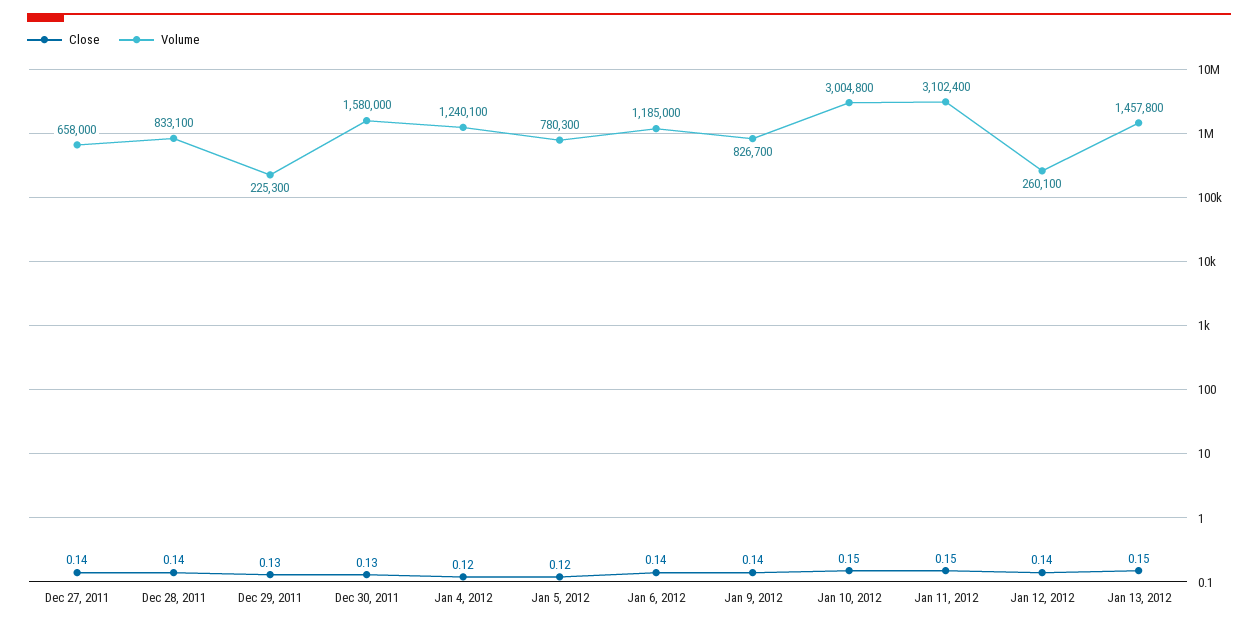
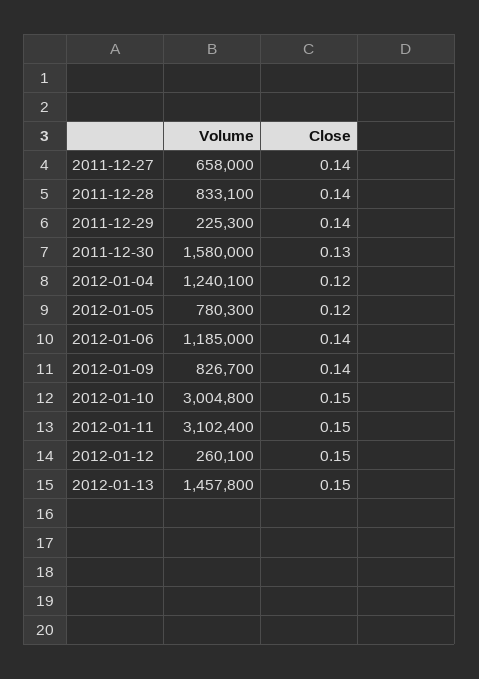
Close, Dec 29, 2011: 0.13 -> 0.14
Close, Jan 12, 2012: 0.14 -> 0.15

